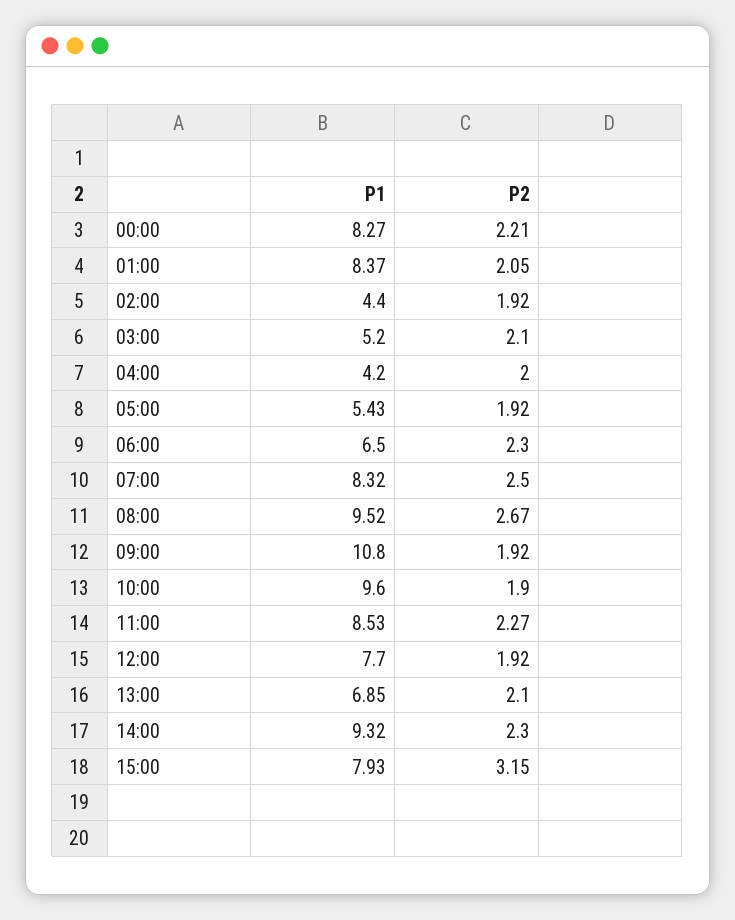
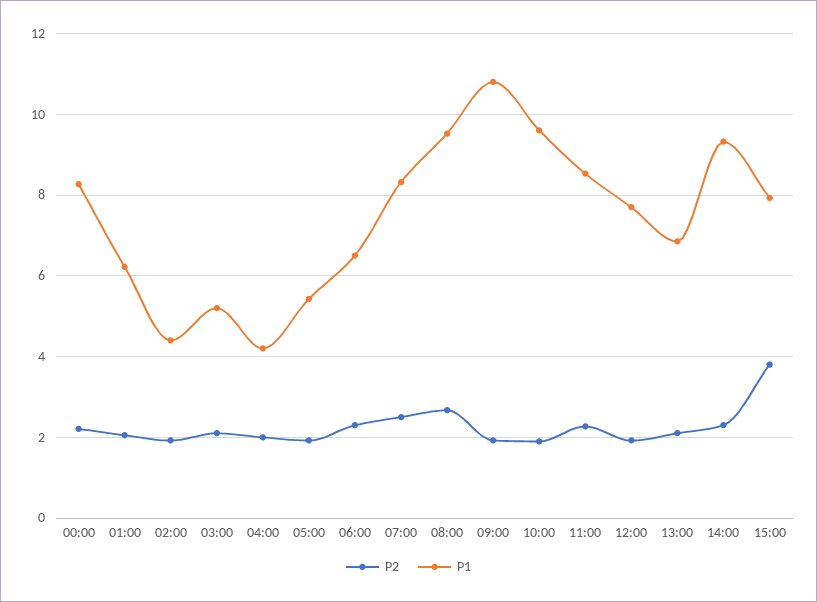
P1, 01:00: 8.37 -> 6.2
P2, 15:00: 3.15 -> 3.8

